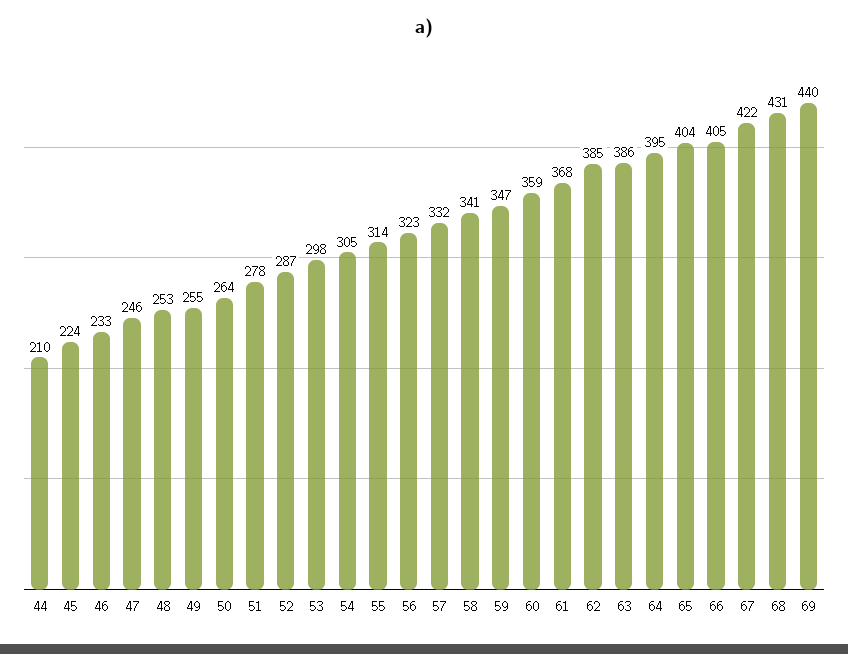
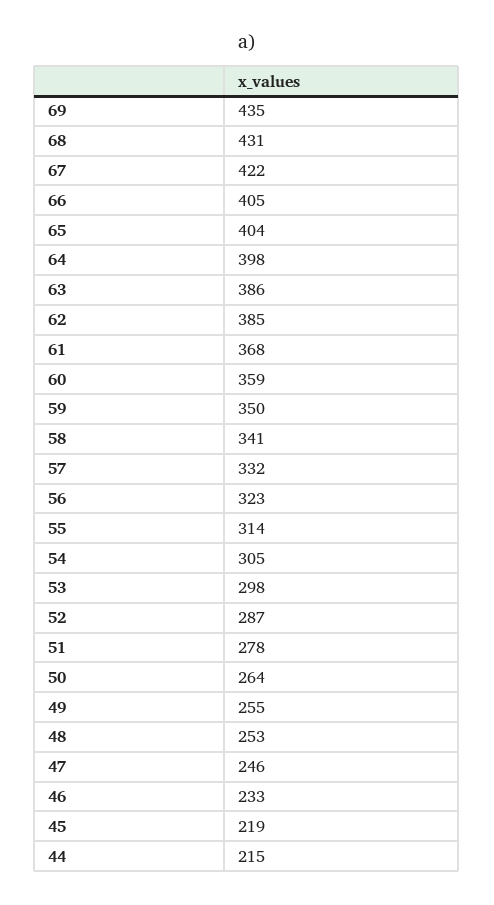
44: 210 -> 215
45: 224 -> 219
59: 347 -> 350
64: 395 -> 398
69: 440 -> 435

